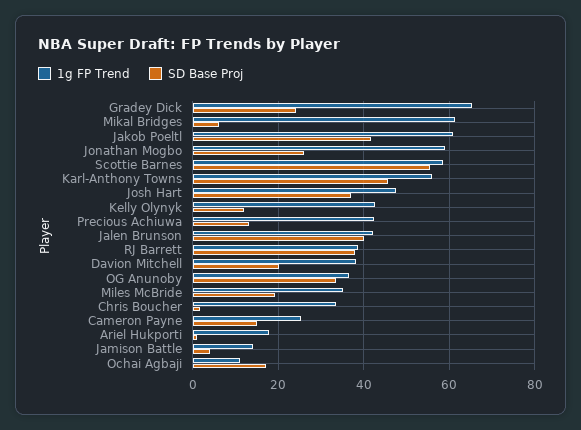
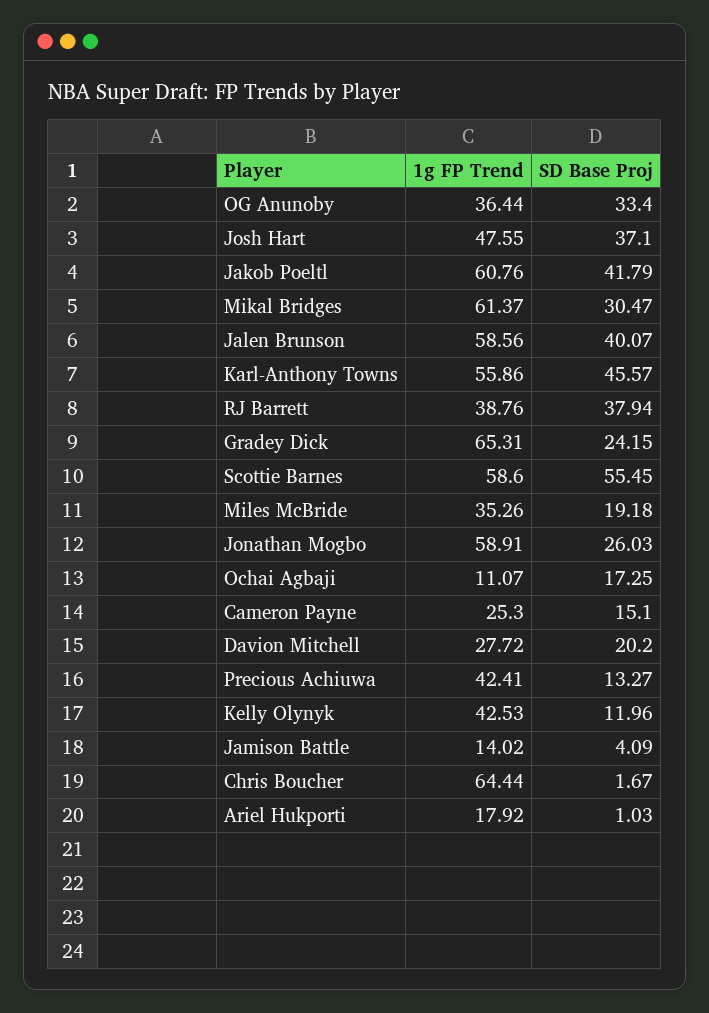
SD Base Proj, Mikal Bridges: 6 -> 30.47
1g FP Trend, Jalen Brunson: 42 -> 58.56
1g FP Trend, Davion Mitchell: 38 -> 27.72
1g FP Trend, Chris Boucher: 34 -> 64.44

